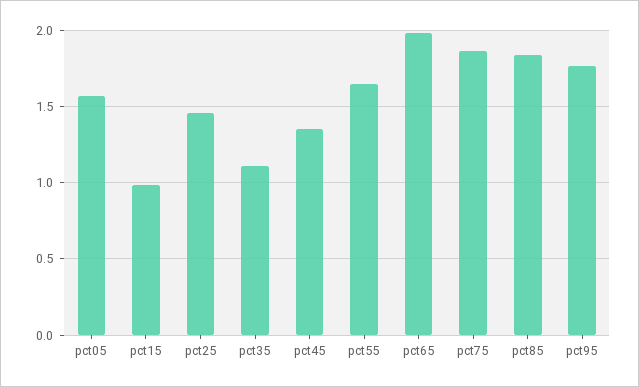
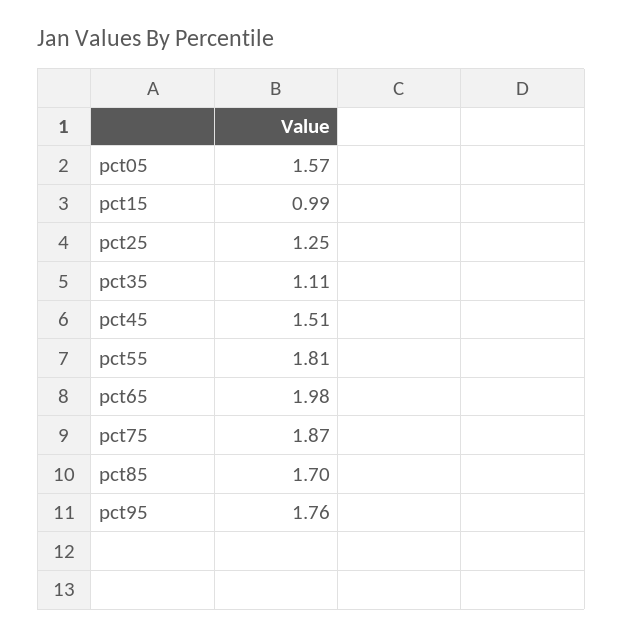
pct25: 1.45 -> 1.25
pct45: 1.35 -> 1.51
pct55: 1.65 -> 1.81
pct85: 1.85 -> 1.7

